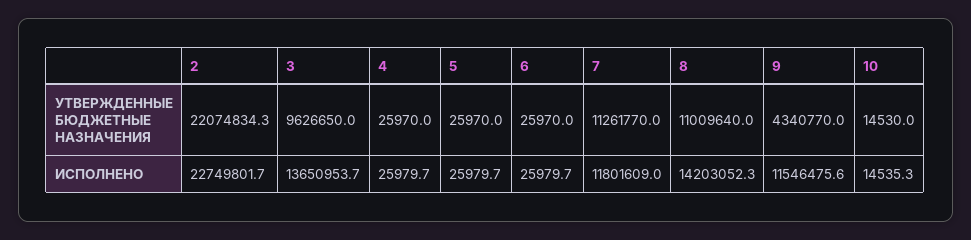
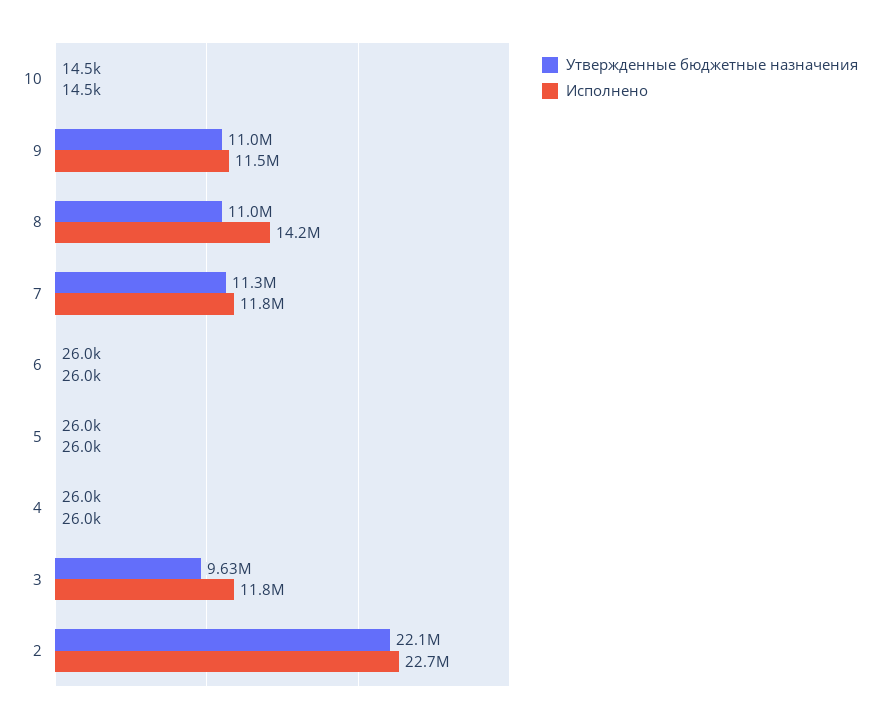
УТВЕРЖДЕННЫЕ БЮДЖЕТНЫЕ НАЗНАЧЕНИЯ, 9: 4340770 -> 11000000
ИСПОЛНЕНО, 3: 13650953.7 -> 11800000

